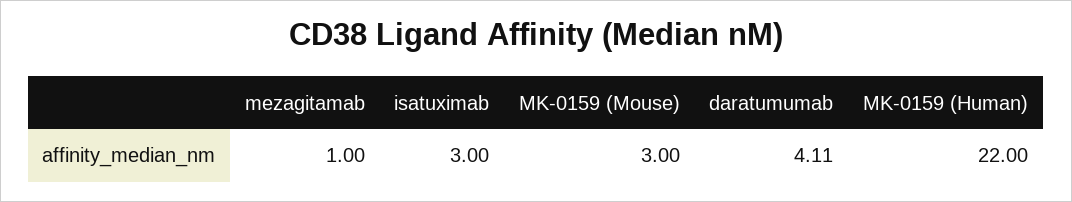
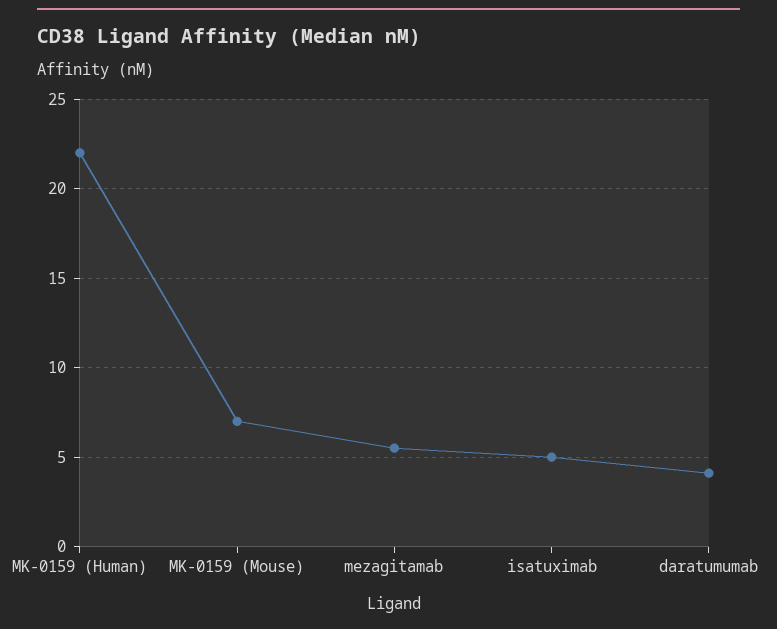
mezagitamab: 1 -> 5.5
isatuximab: 3 -> 5
MK-0159 (Mouse): 3 -> 7

